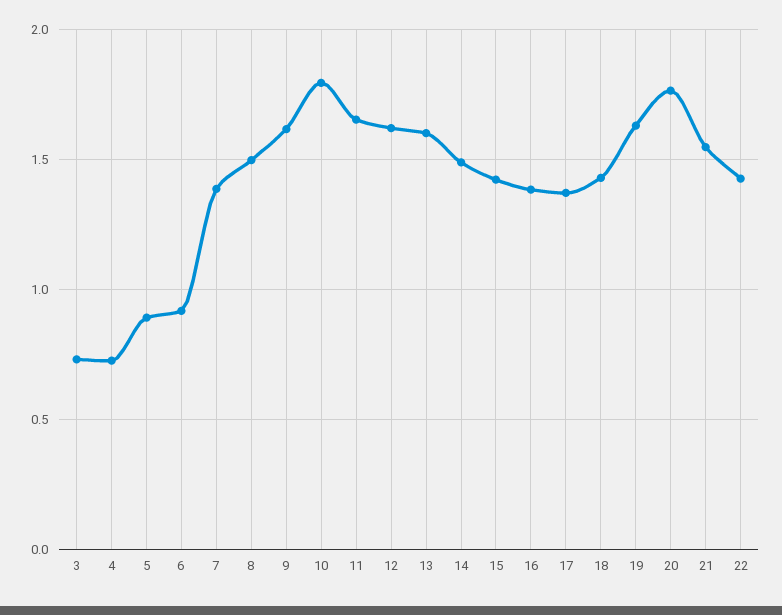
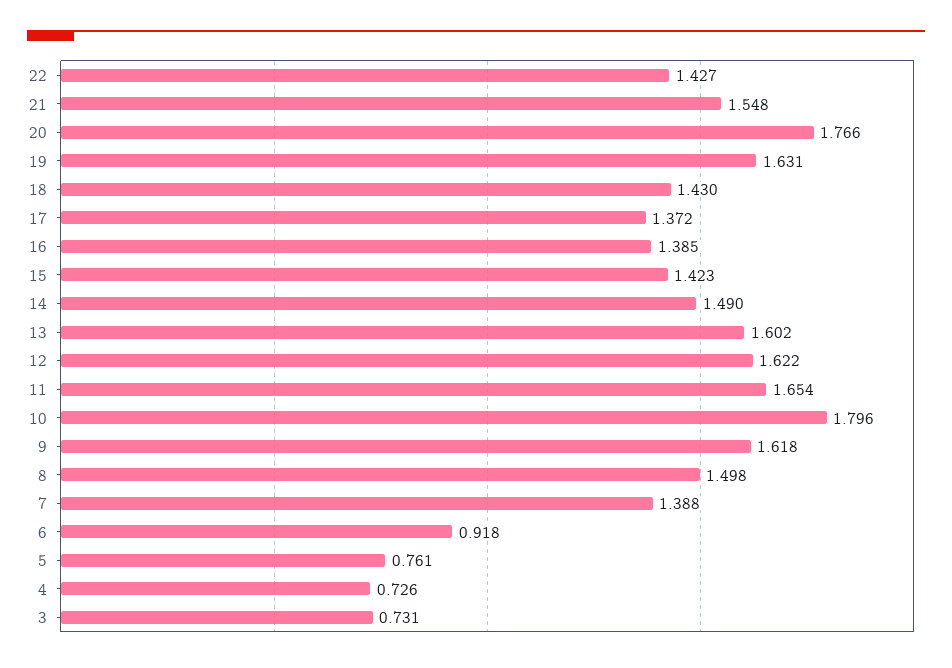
5: 0.9 -> 0.761

